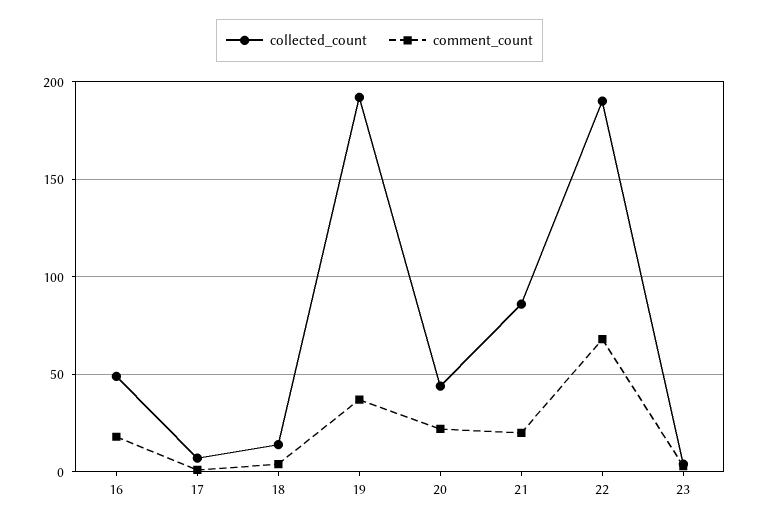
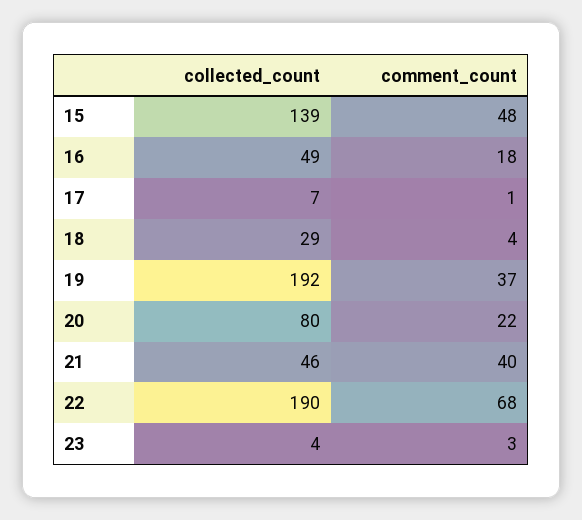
collected_count, 18: 15 -> 29
collected_count, 20: 45 -> 80
collected_count, 21: 85 -> 46
comment_count, 21: 20 -> 40
collected_count, 15: none -> 139
comment_count, 15: none -> 48

